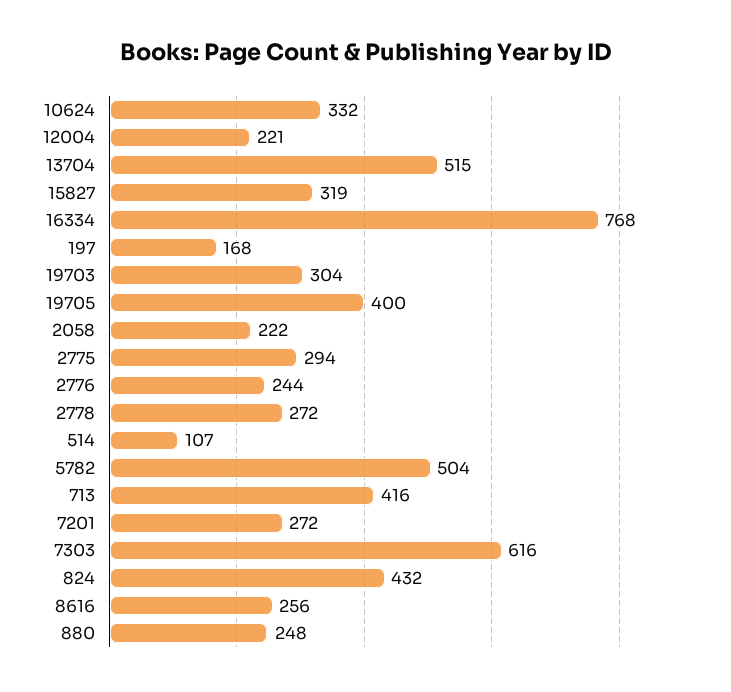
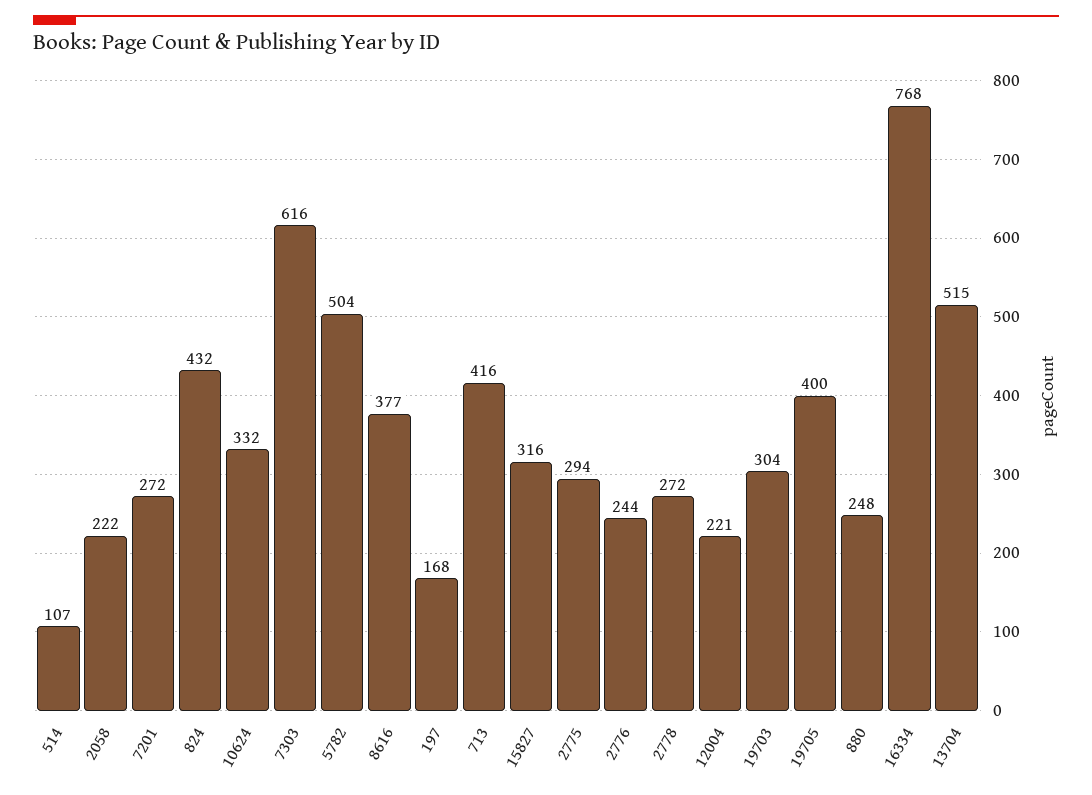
15827: 319 -> 316
8616: 256 -> 377

